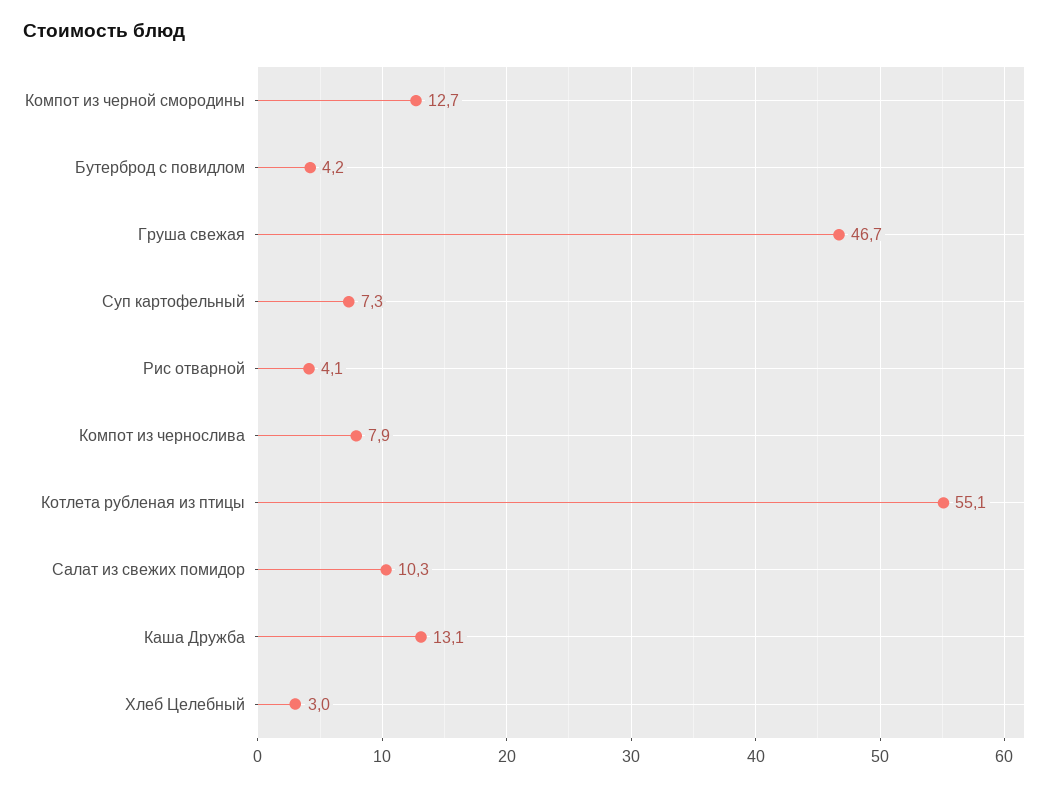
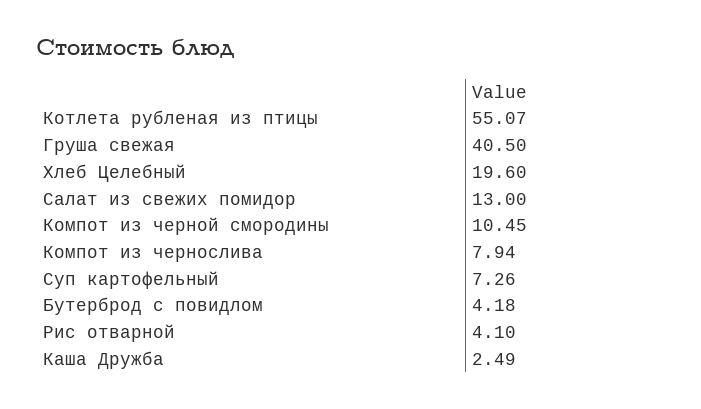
Компот из черной смородины: 12.7 -> 10.45
Груша свежая: 46.7 -> 40.5
Салат из свежих помидор: 10.3 -> 13
Каша Дружба: 13.1 -> 2.49
Хлеб Целебный: 3 -> 19.6

